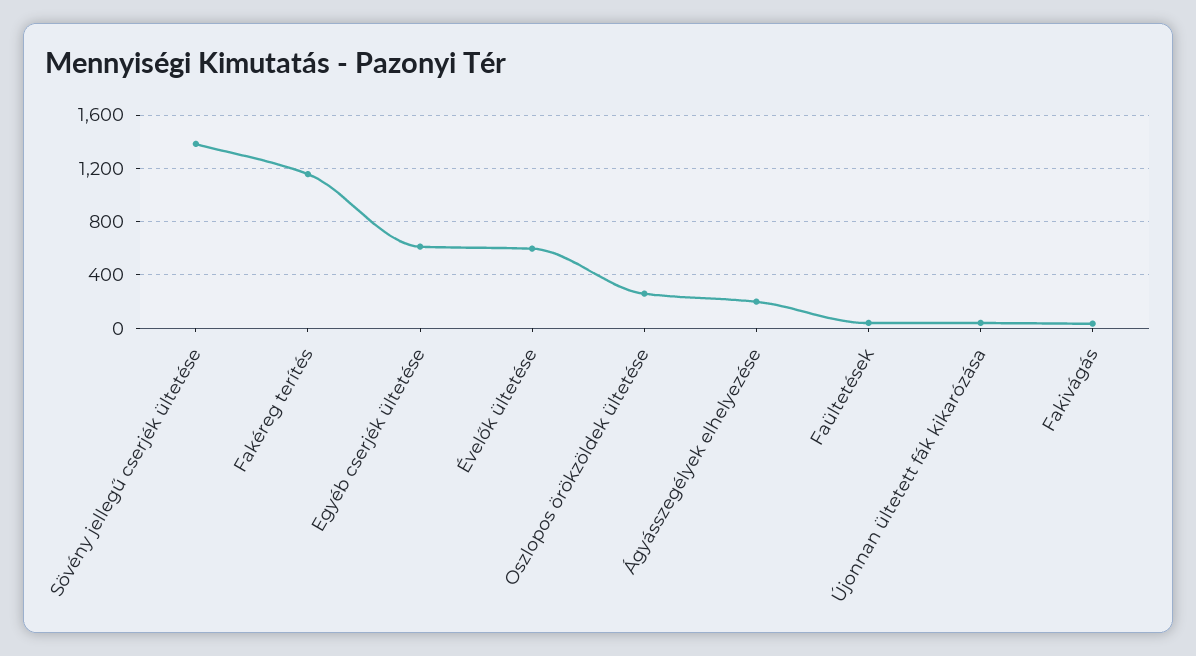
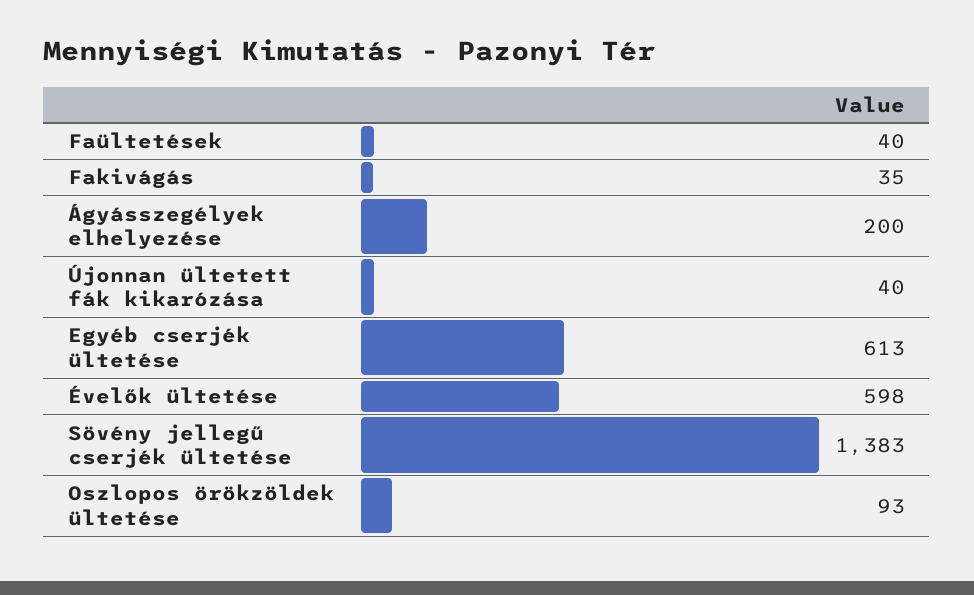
Fakéreg terítés: 1150 -> none
Oszlopos örökzöldek ültetése: 250 -> 93

